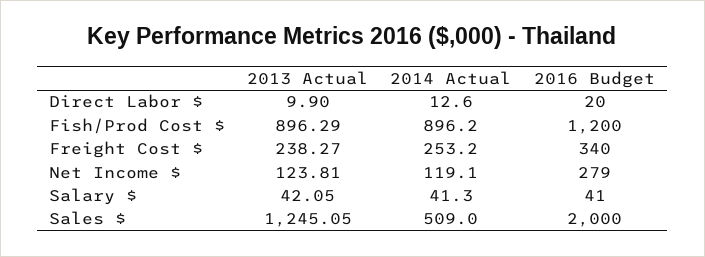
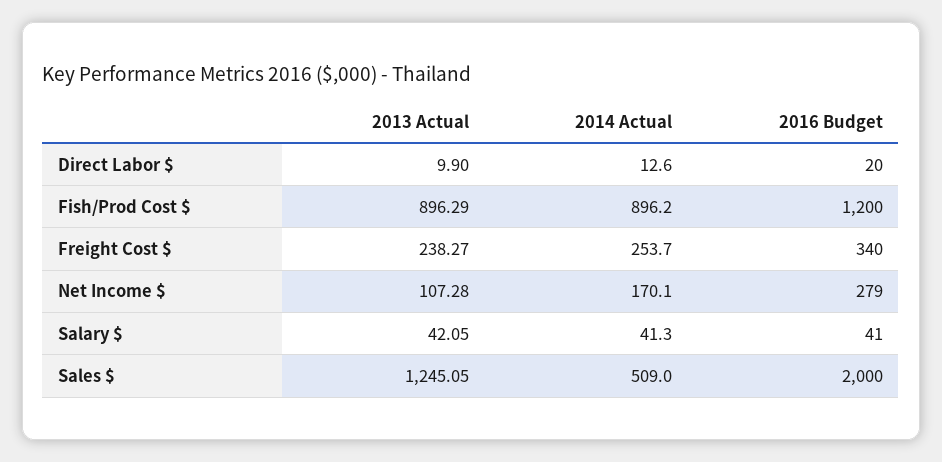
2014 Actual, Freight Cost $: 253.2 -> 253.7
2013 Actual, Net Income $: 123.81 -> 107.28
2014 Actual, Net Income $: 119.1 -> 170.1

